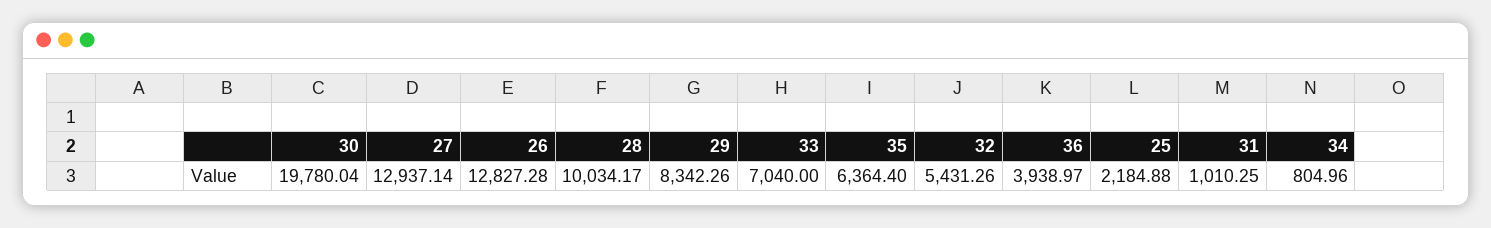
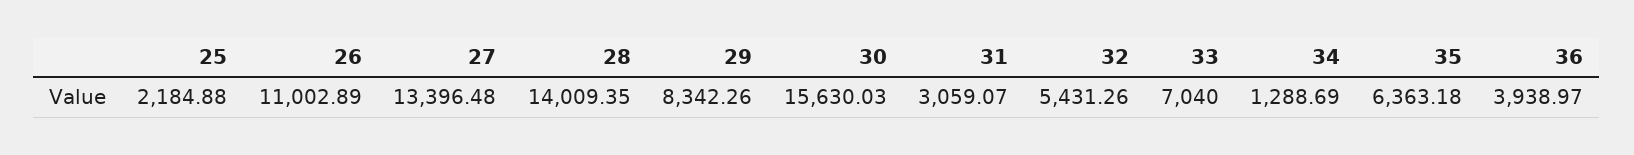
30: 19780.04 -> 15630.03
27: 12937.14 -> 13396.48
26: 12827.28 -> 11002.89
28: 10034.17 -> 14009.35
35: 6364.4 -> 6363.18
31: 1010.25 -> 3059.07
34: 804.96 -> 1288.69

